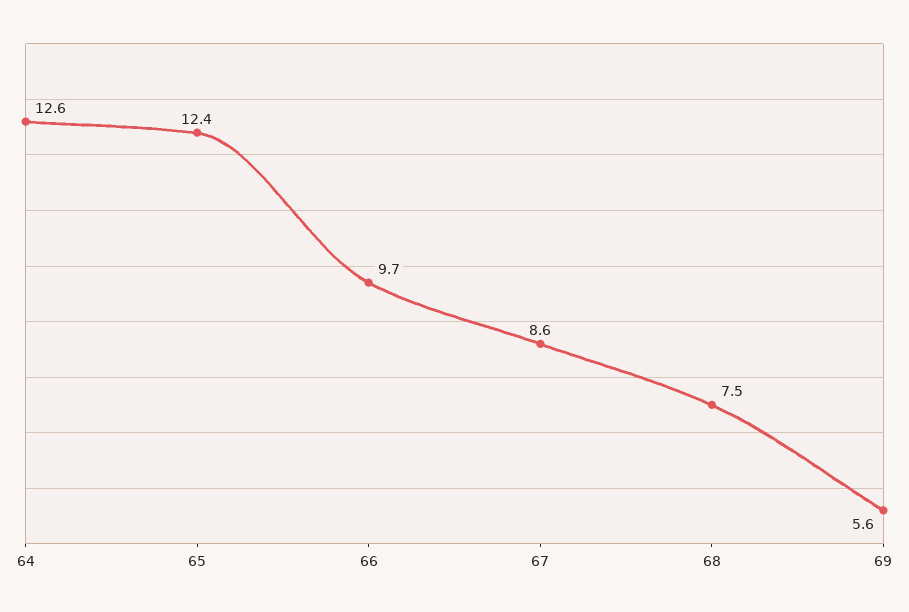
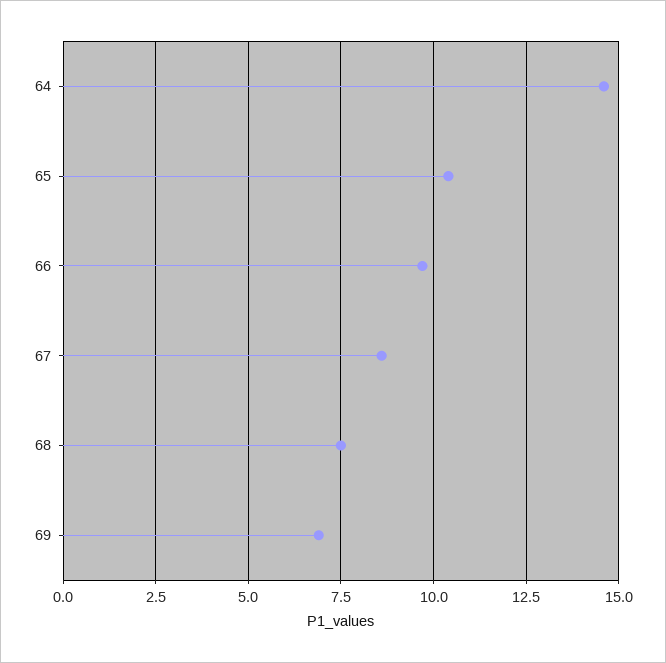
64: 12.6 -> 14.5
65: 12.4 -> 10.5
69: 5.6 -> 7

